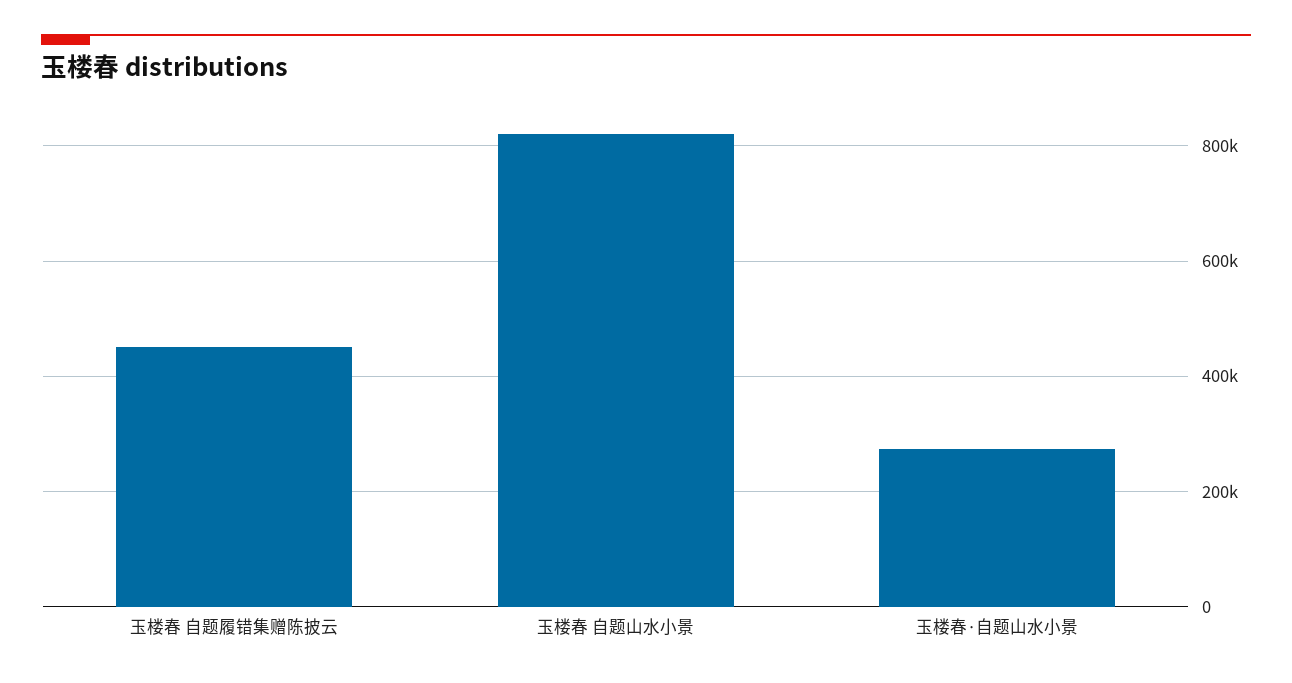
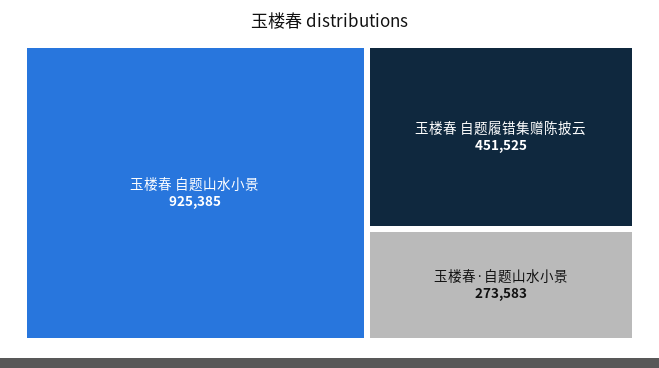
玉楼春 自题山水小景: 820000 -> 925385

